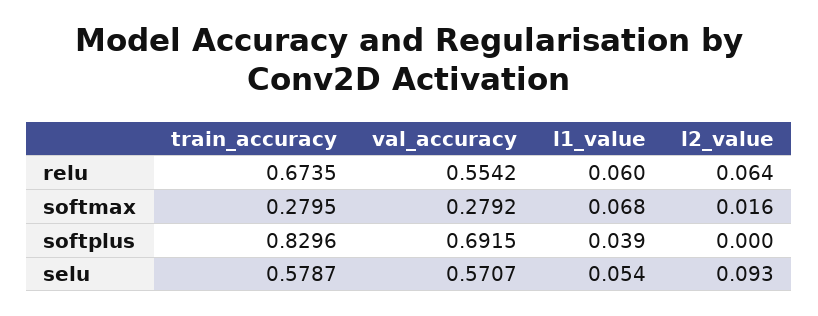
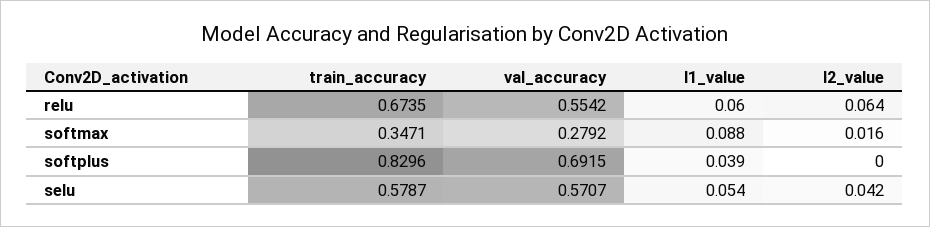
train_accuracy, softmax: 0.2795 -> 0.3471
l1_value, softmax: 0.068 -> 0.088
l2_value, selu: 0.093 -> 0.042

